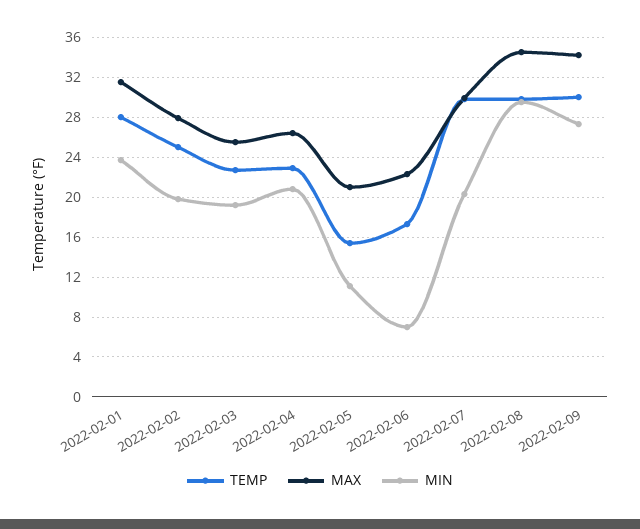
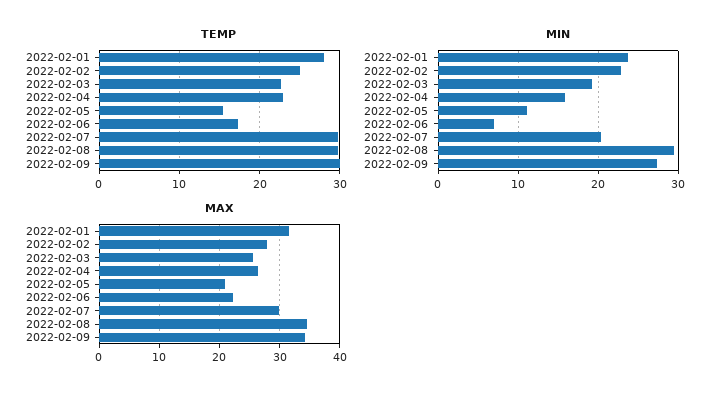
MIN, 2022-02-02: 20 -> 23
MIN, 2022-02-04: 21 -> 16

